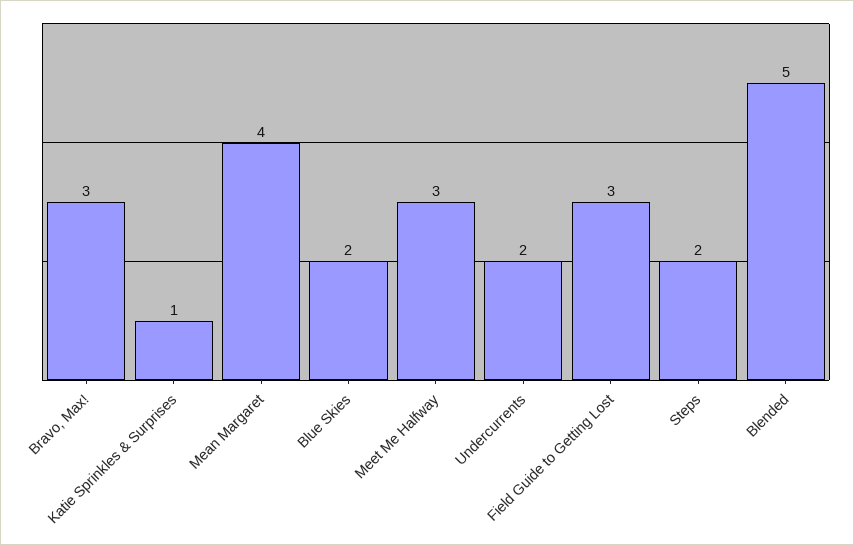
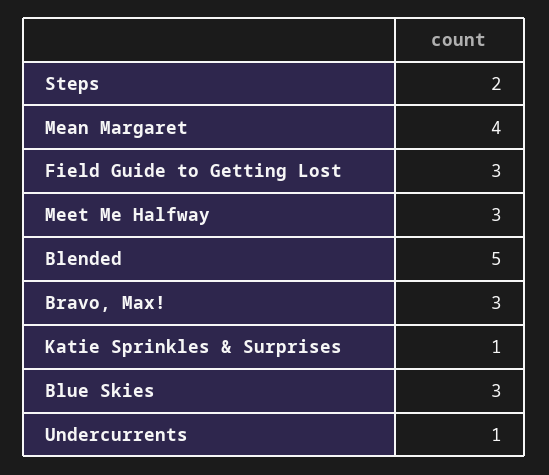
Blue Skies: 2 -> 3
Undercurrents: 2 -> 1

